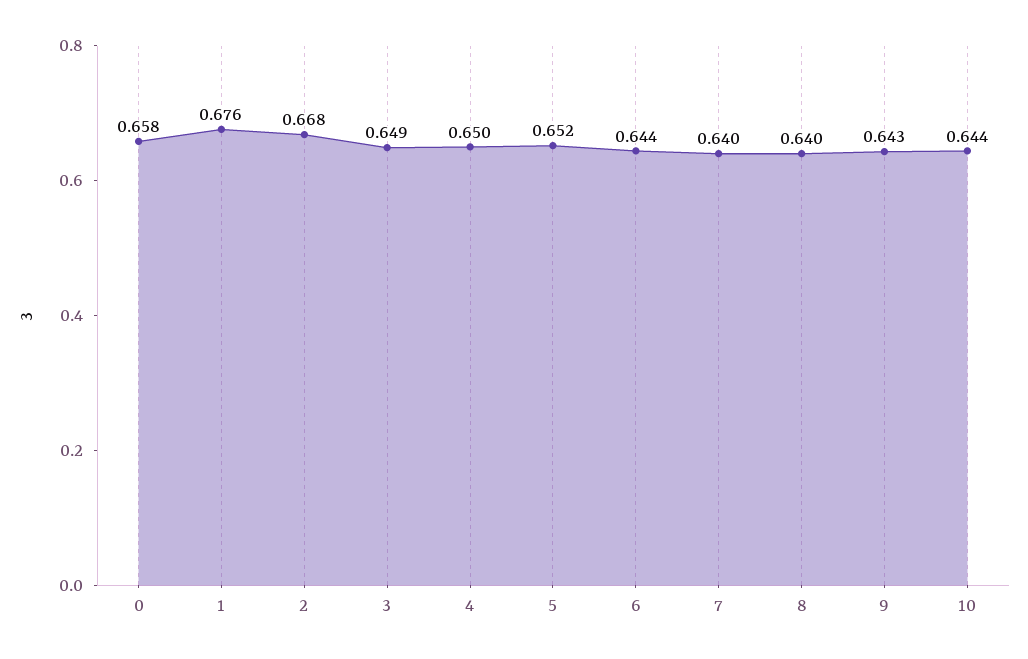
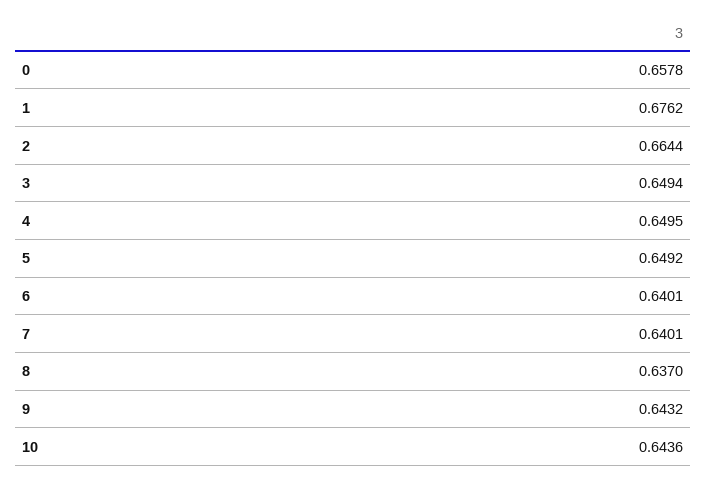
2: 0.668 -> 0.6644
5: 0.652 -> 0.6492
6: 0.644 -> 0.6401
8: 0.64 -> 0.637

